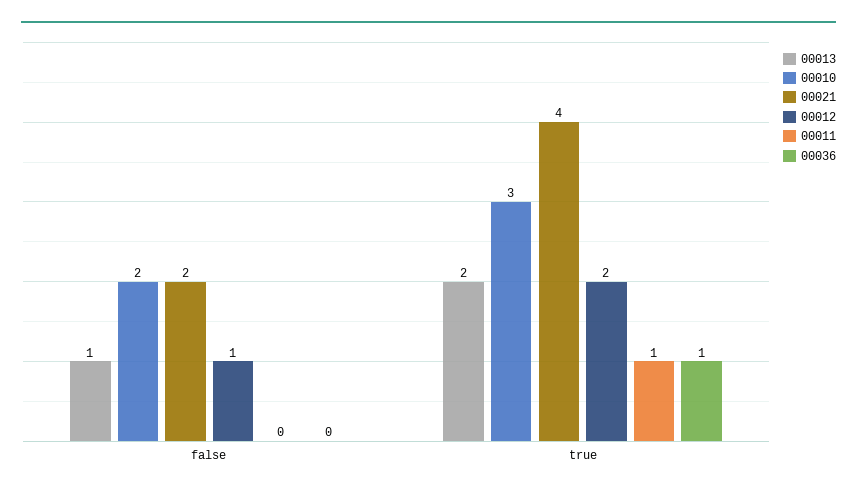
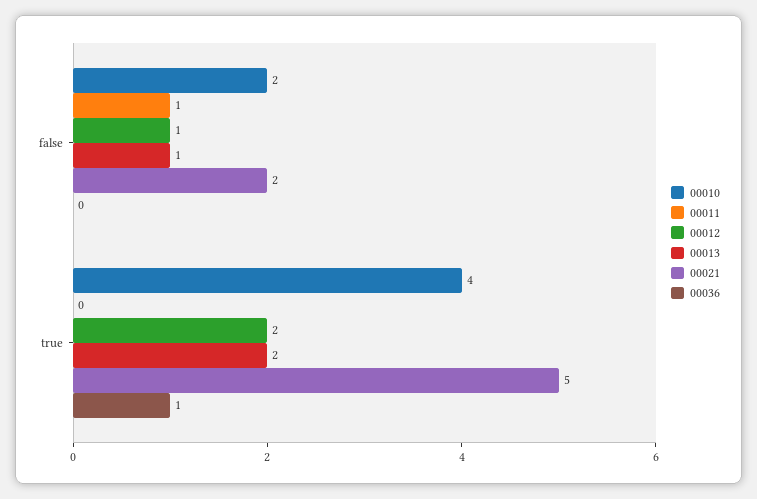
00011, false: 0 -> 1
00010, true: 3 -> 4
00021, true: 4 -> 5
00011, true: 1 -> 0

